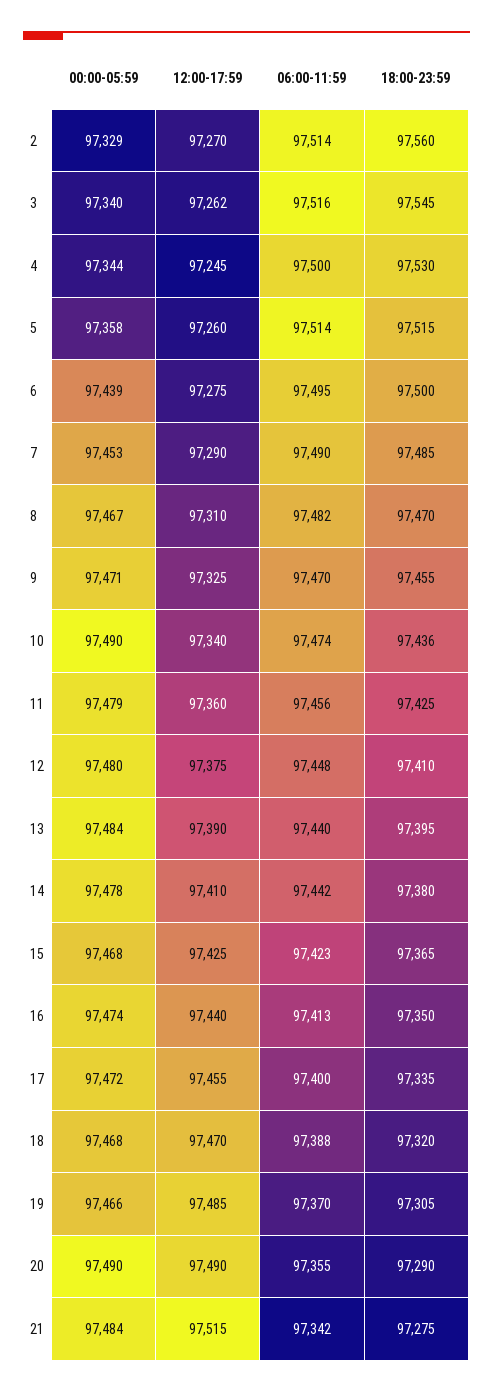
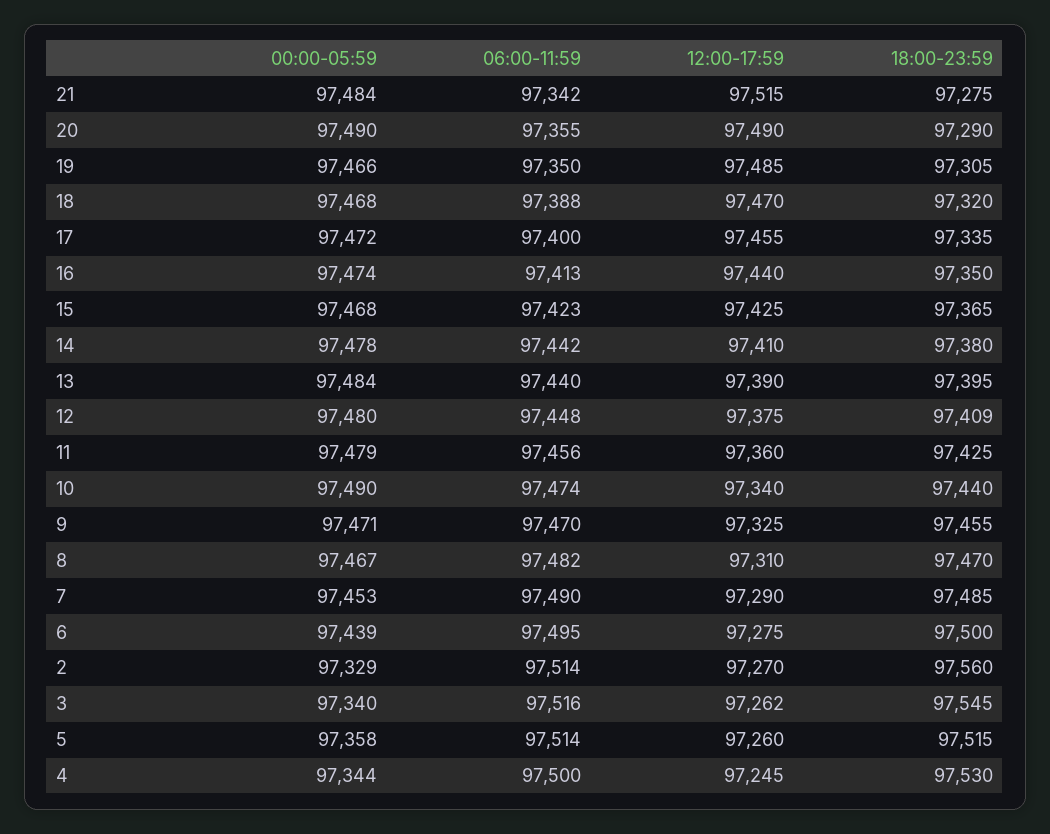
18:00-23:59, 10: 97436 -> 97440
18:00-23:59, 12: 97410 -> 97409
06:00-11:59, 19: 97370 -> 97350

